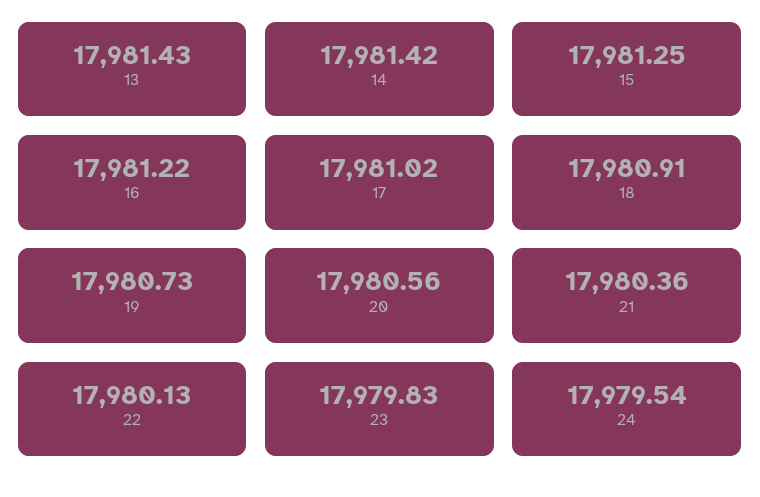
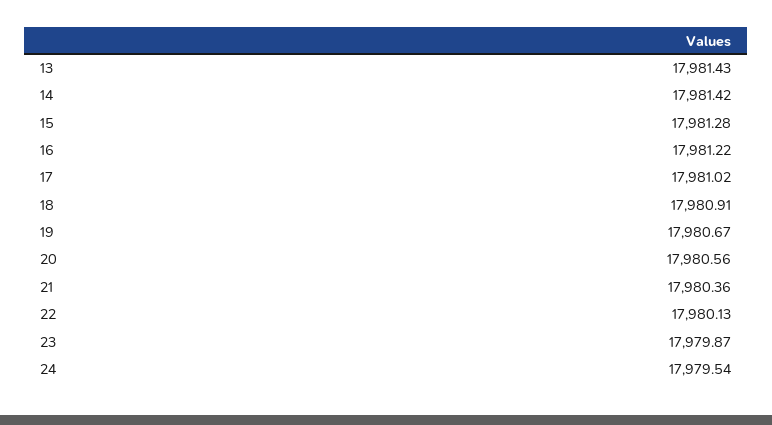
15: 17981.25 -> 17981.28
19: 17980.73 -> 17980.67
23: 17979.83 -> 17979.87

